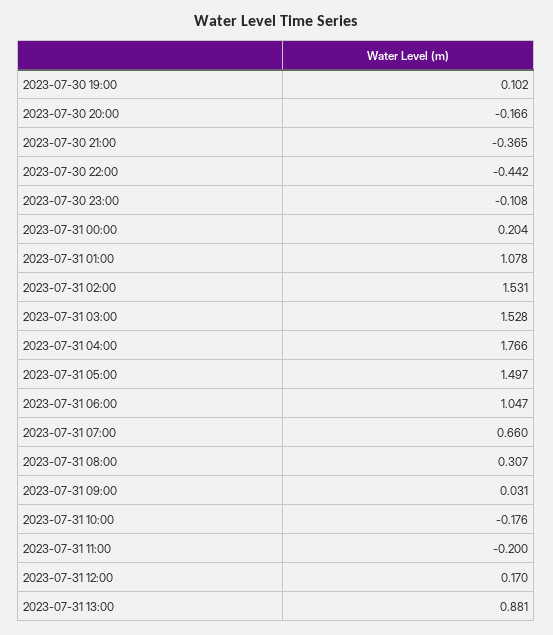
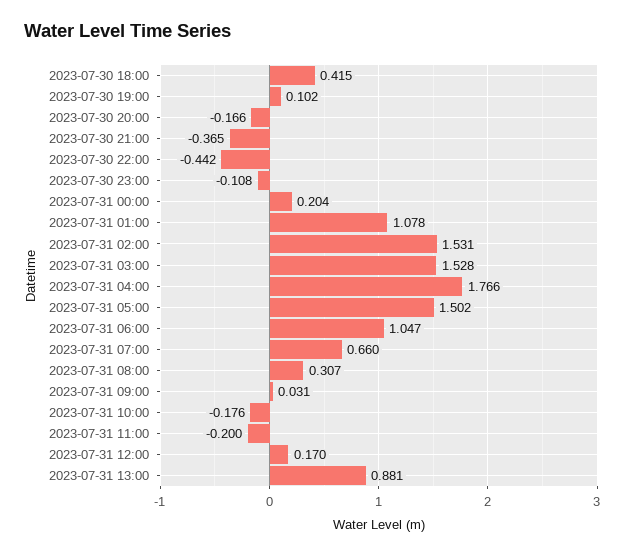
2023-07-31 05:00: 1.497 -> 1.502
2023-07-30 18:00: none -> 0.415

